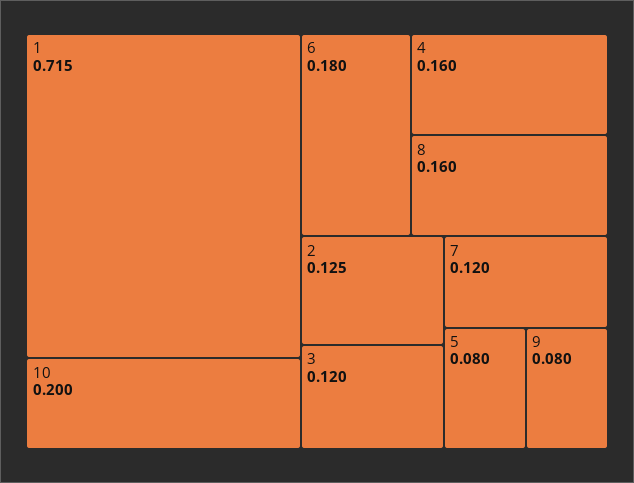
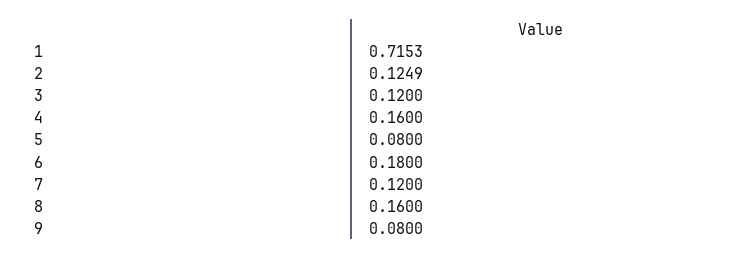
10: 0.2 -> none

